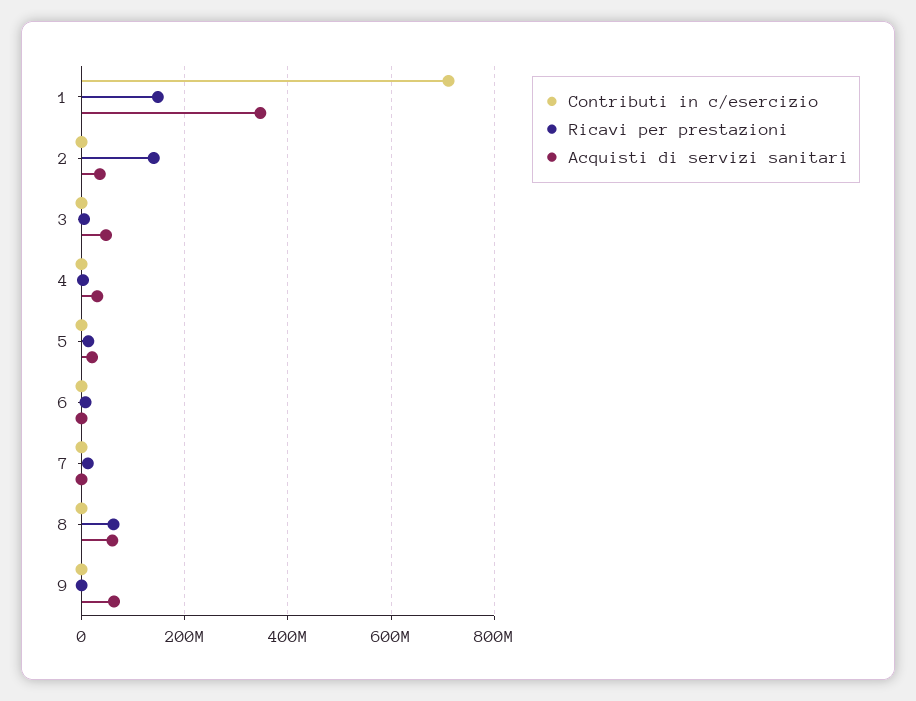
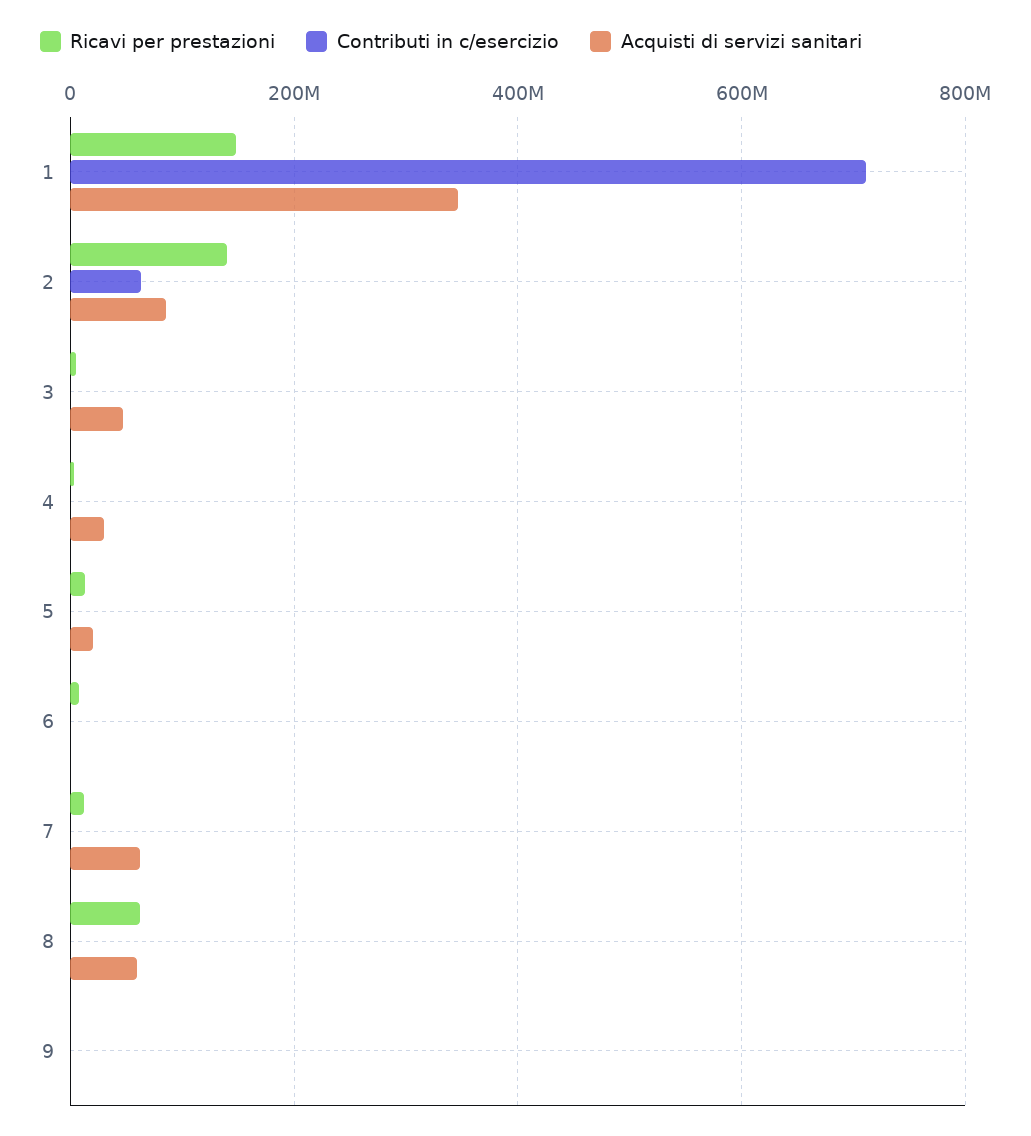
Contributi in c/esercizio, 2: 0 -> 60000000
Acquisti di servizi sanitari, 2: 40000000 -> 80000000
Acquisti di servizi sanitari, 7: 0 -> 60000000
Acquisti di servizi sanitari, 9: 60000000 -> 0

